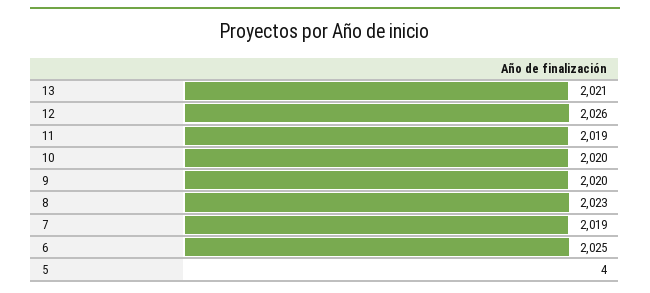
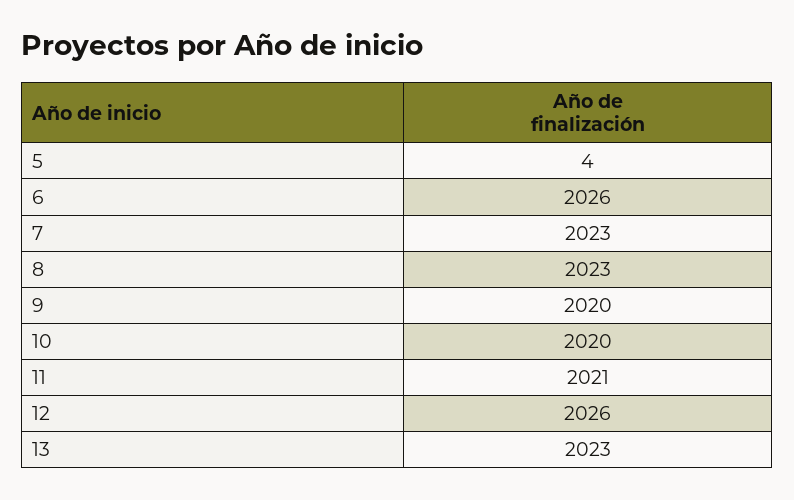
13: 2021 -> 2023
11: 2019 -> 2021
7: 2019 -> 2023
6: 2025 -> 2026

